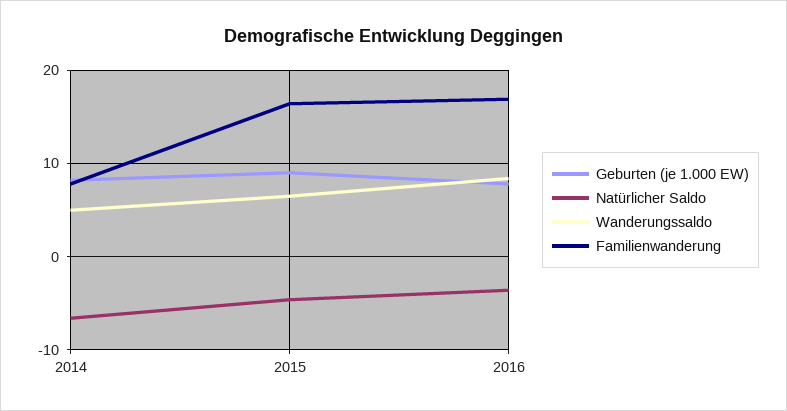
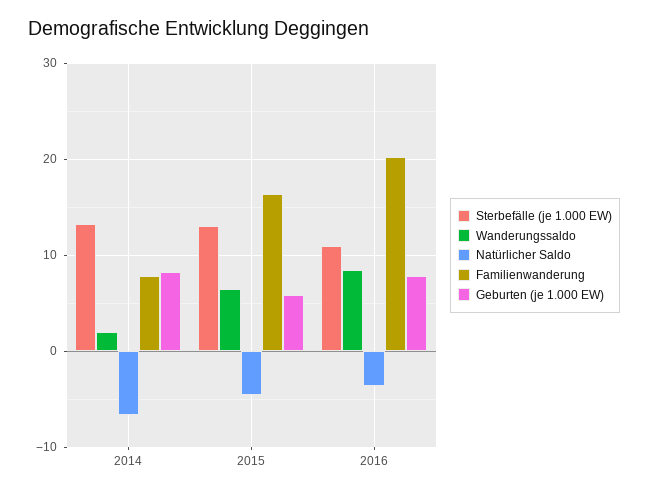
Wanderungssaldo, 2014: 5 -> 2
Geburten (je 1.000 EW), 2015: 9 -> 6
Familienwanderung, 2016: 17 -> 20
Sterbefälle (je 1.000 EW), 2014: none -> 13
Sterbefälle (je 1.000 EW), 2015: none -> 13
Sterbefälle (je 1.000 EW), 2016: none -> 11

